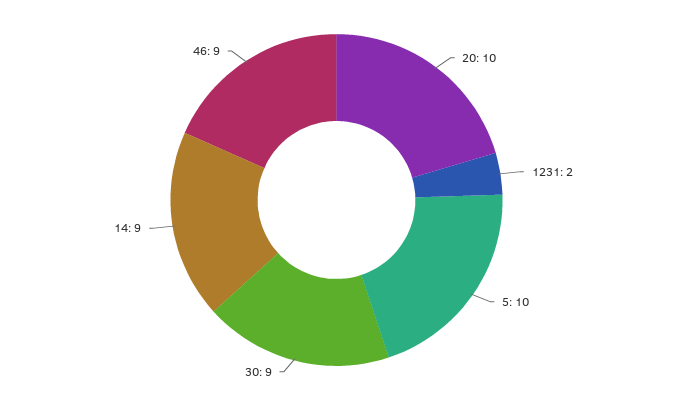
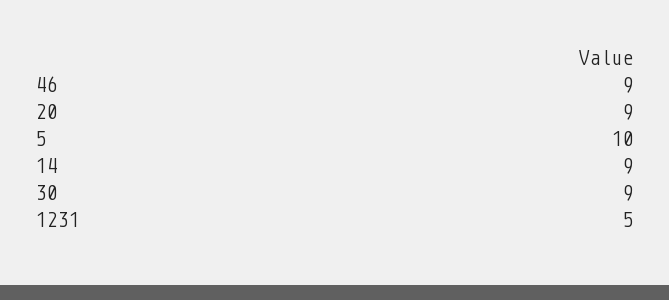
20: 10 -> 9
1231: 2 -> 5

